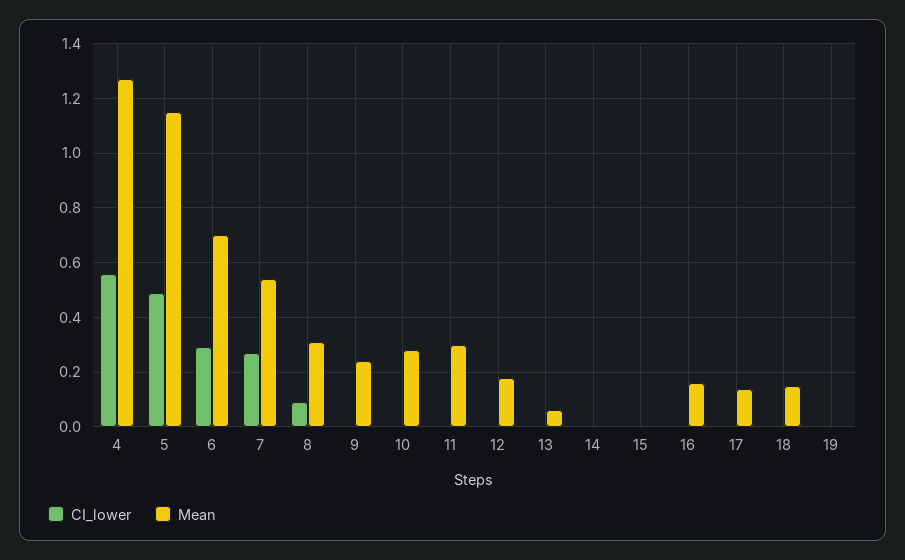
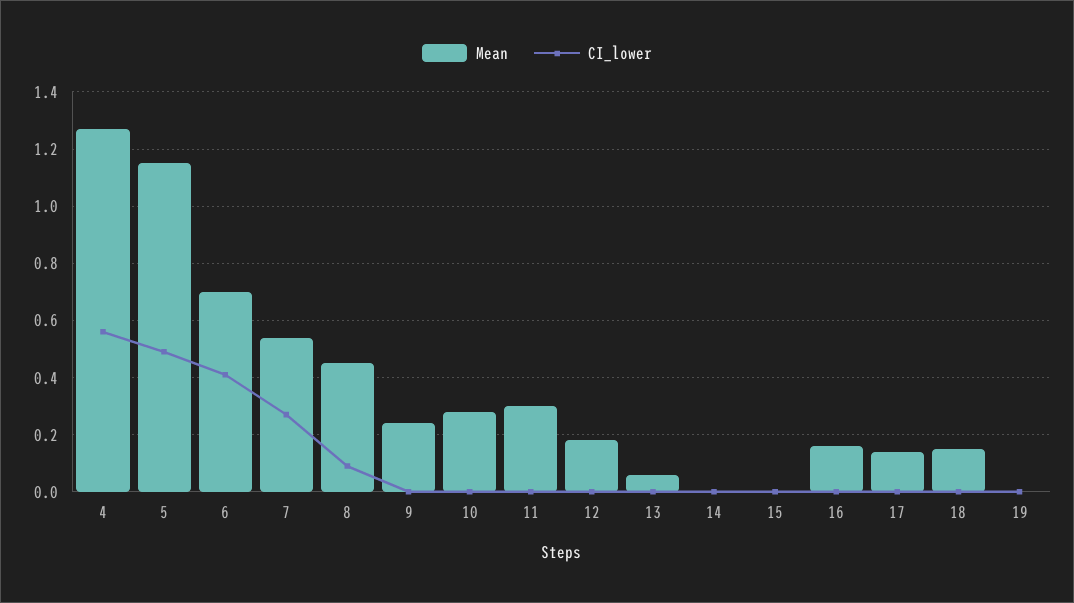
CI_lower, 6: 0.3 -> 0.4
Mean, 8: 0.3 -> 0.45

